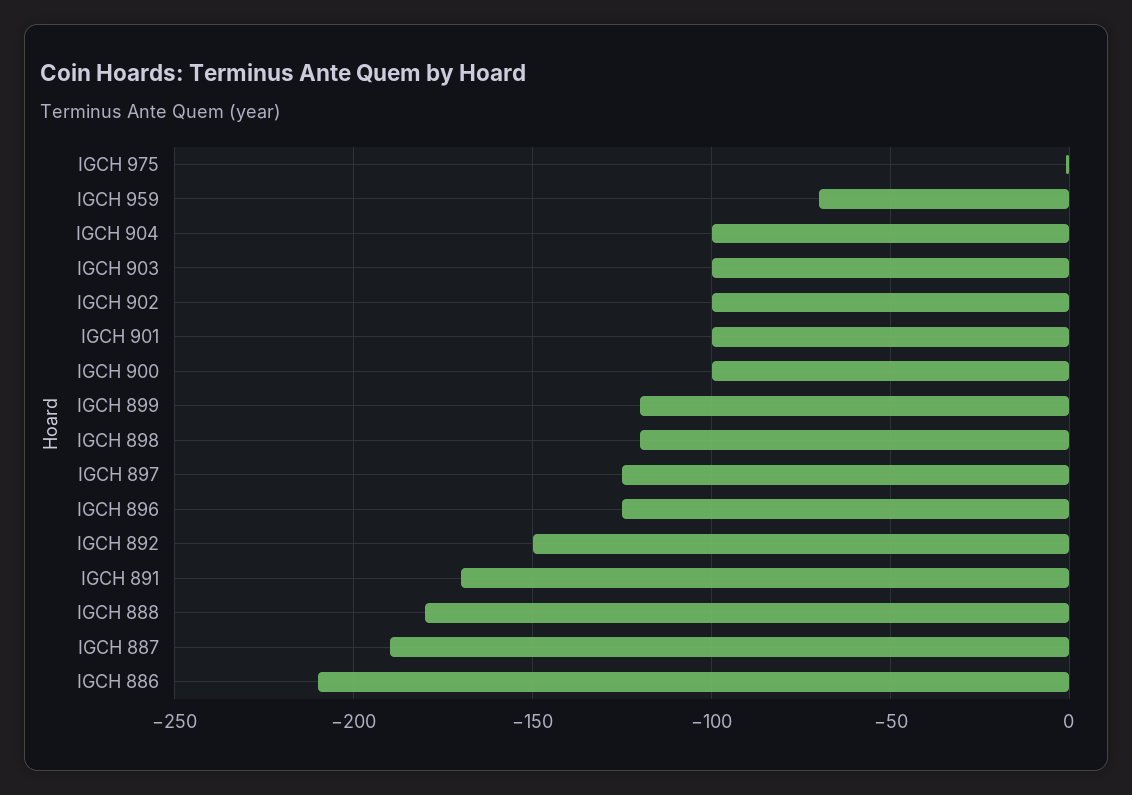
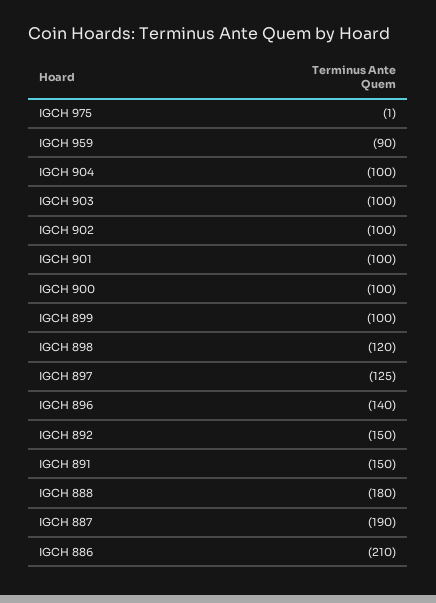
IGCH 959: -70 -> -90
IGCH 899: -120 -> -100
IGCH 896: -125 -> -140
IGCH 891: -170 -> -150

